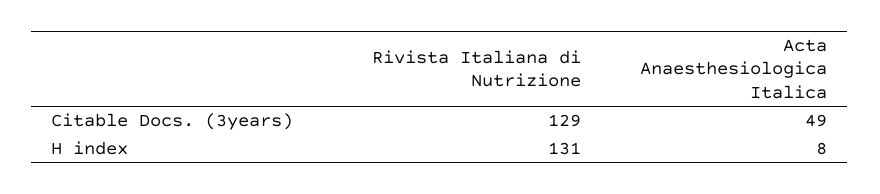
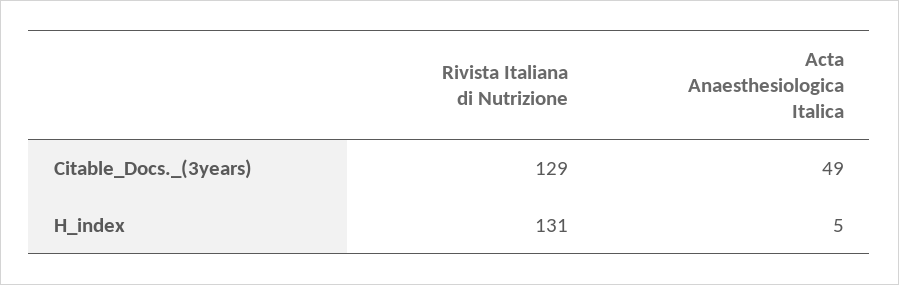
Acta Anaesthesiologica Italica, H index: 8 -> 5

